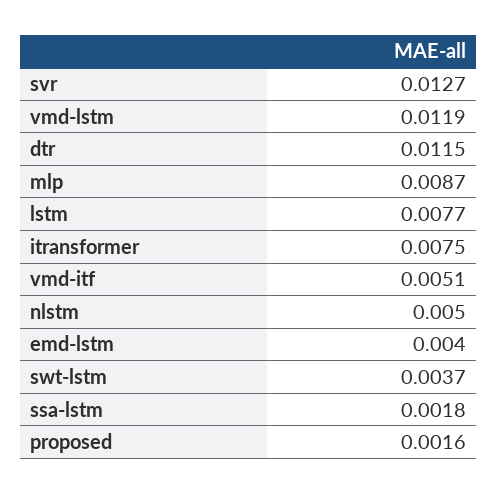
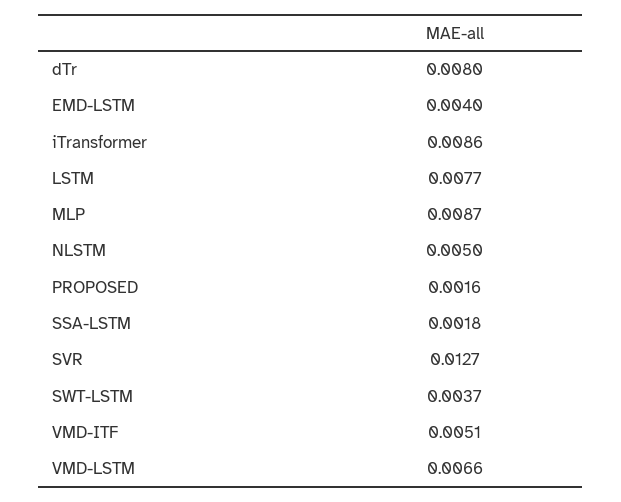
vmd-lstm: 0.0119 -> 0.0066
dtr: 0.0115 -> 0.008
itransformer: 0.0075 -> 0.0086

